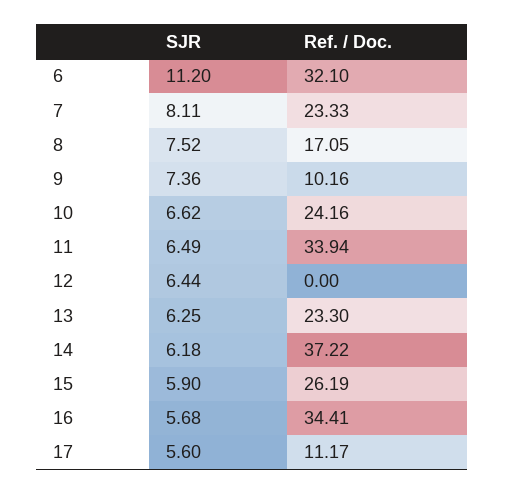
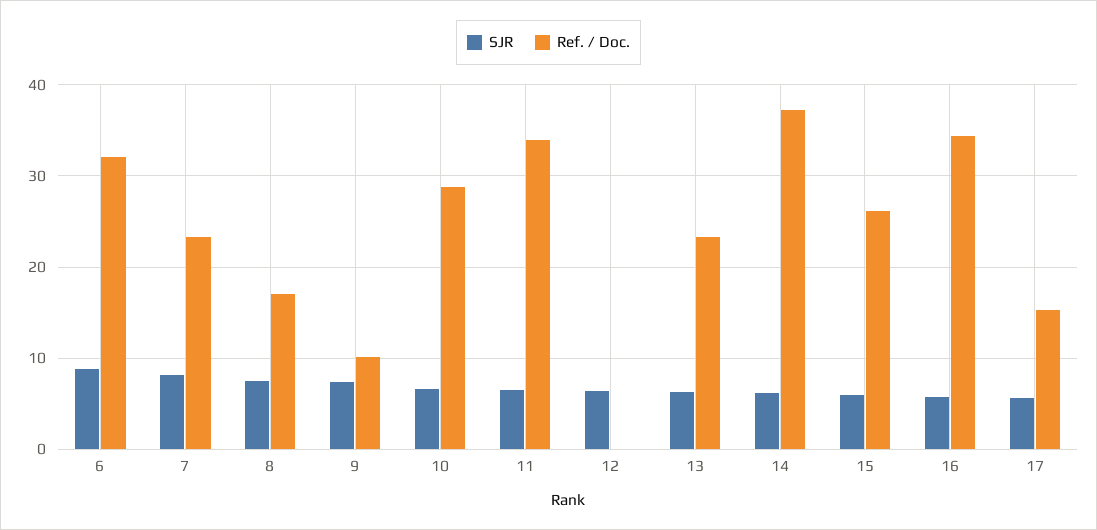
SJR, 6: 11.2 -> 9
Ref. / Doc., 10: 24.16 -> 29
Ref. / Doc., 17: 11.17 -> 15

